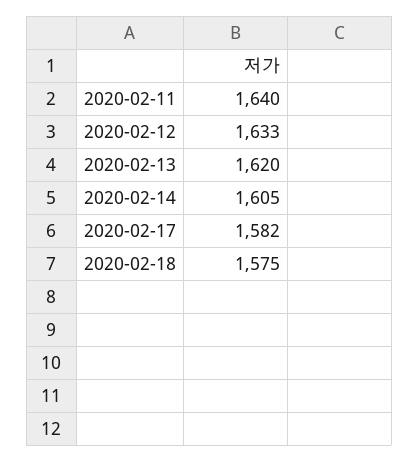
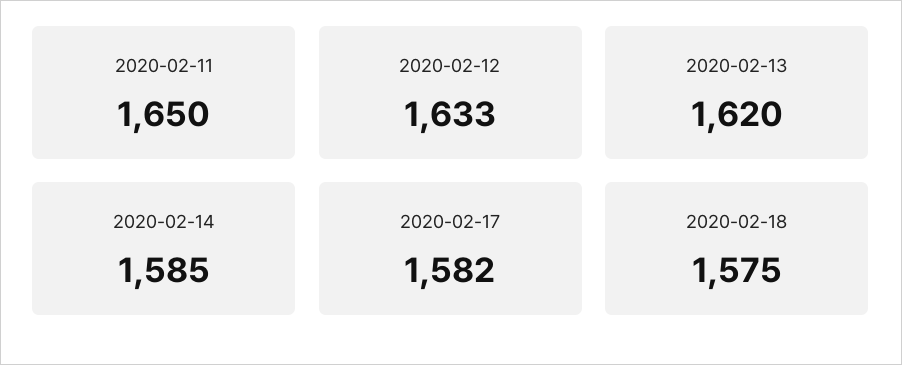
2020-02-11: 1640 -> 1650
2020-02-14: 1605 -> 1585

